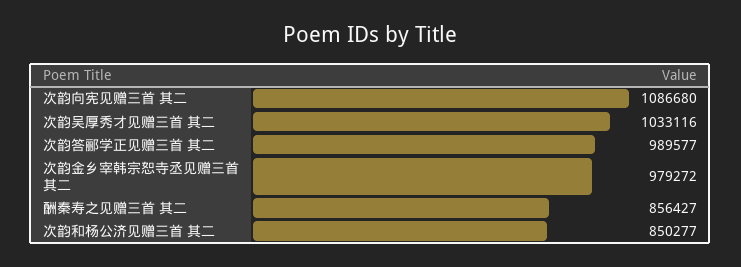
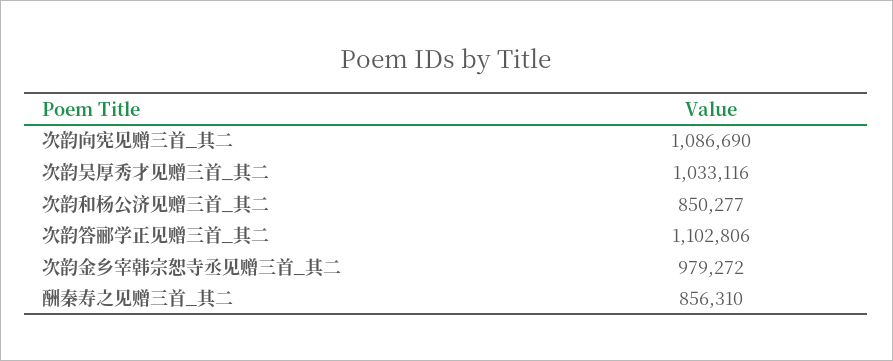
次韵向宪见赠三首 其二: 1086680 -> 1086690
次韵答郦学正见赠三首 其二: 989577 -> 1102806
酬秦寿之见赠三首 其二: 856427 -> 856310

